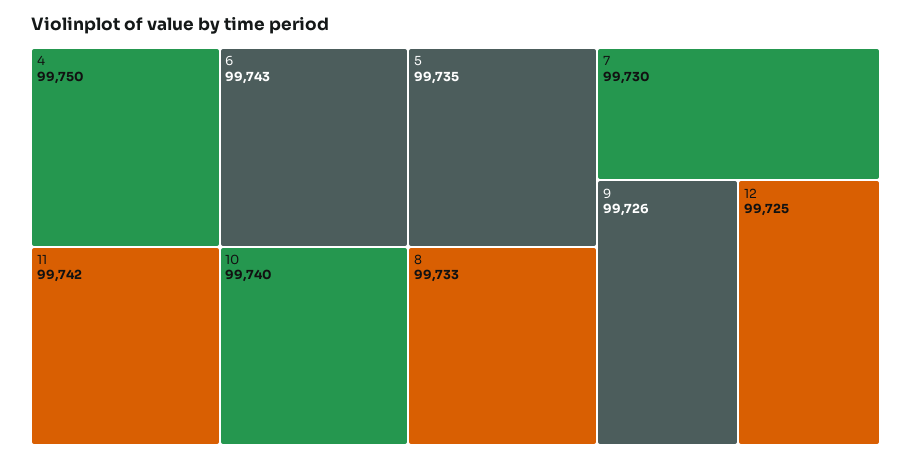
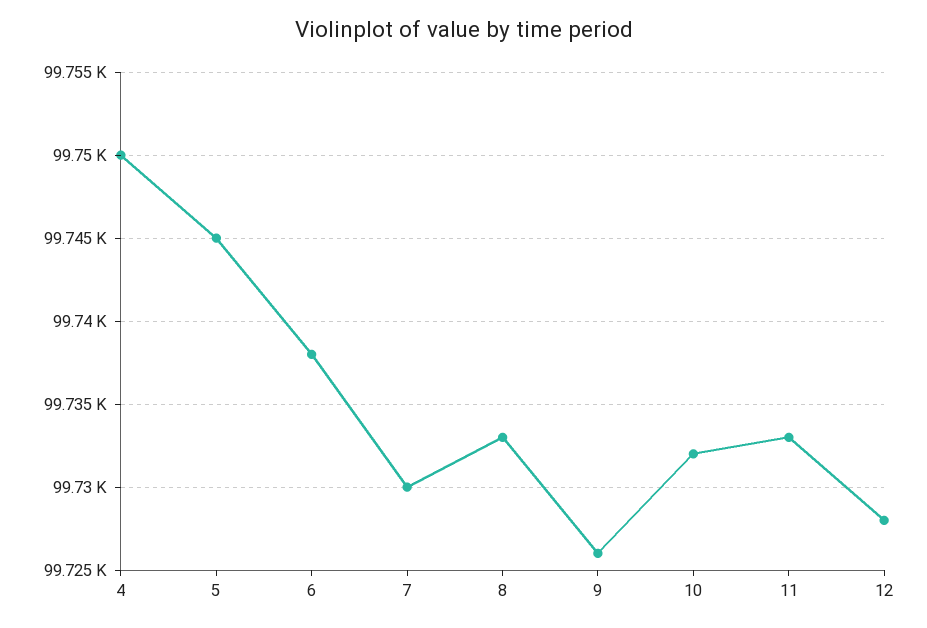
6: 99743 -> 99738
11: 99742 -> 99733
10: 99740 -> 99732
5: 99735 -> 99745
12: 99725 -> 99728

